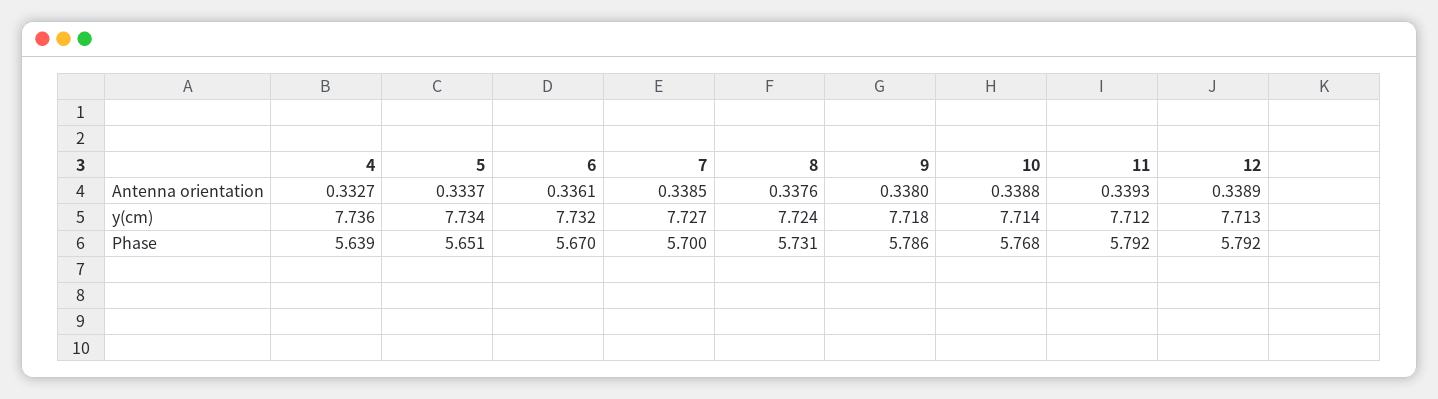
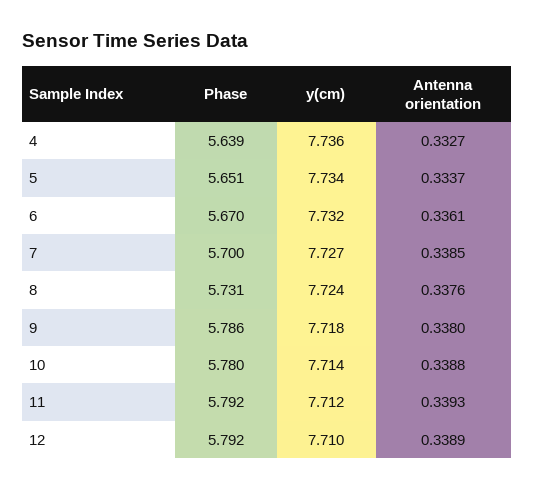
12, y(cm): 7.713 -> 7.71
10, Phase: 5.768 -> 5.78

